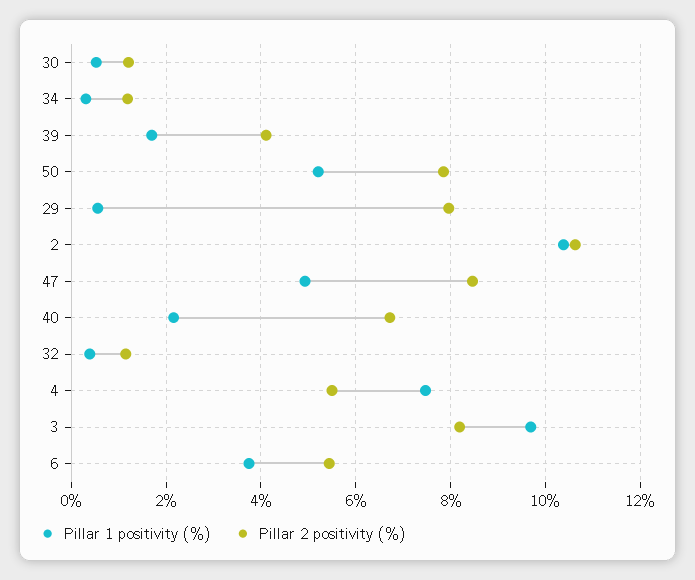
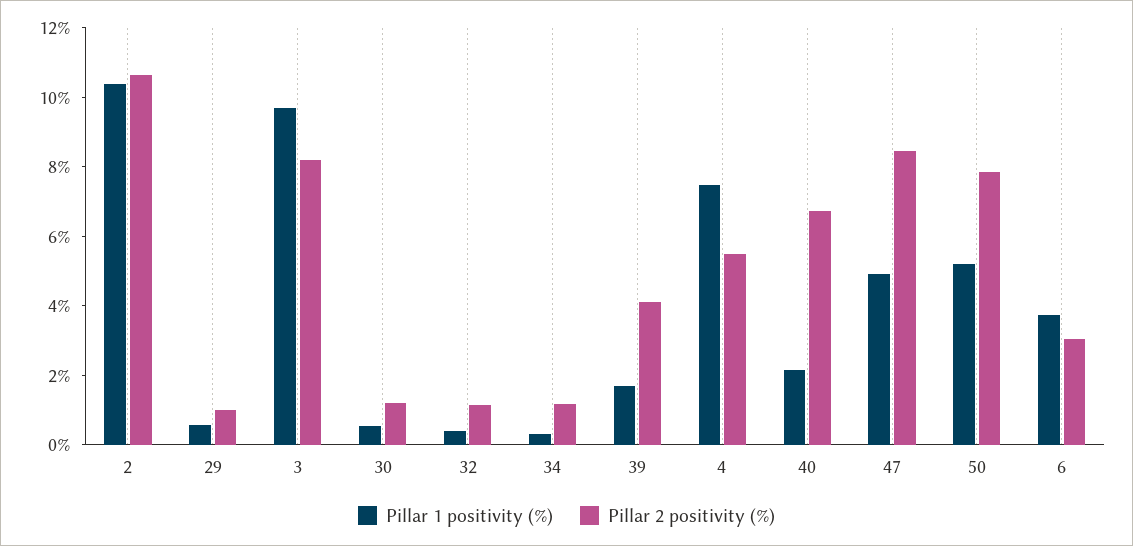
Pillar 2 positivity (%), 29: 8 -> 1
Pillar 2 positivity (%), 6: 5.4 -> 3

